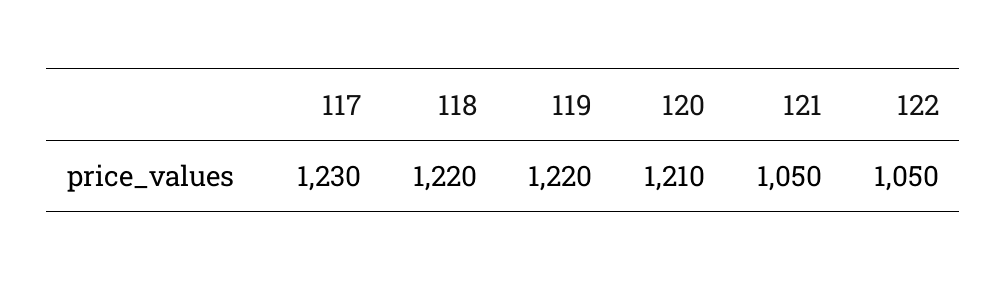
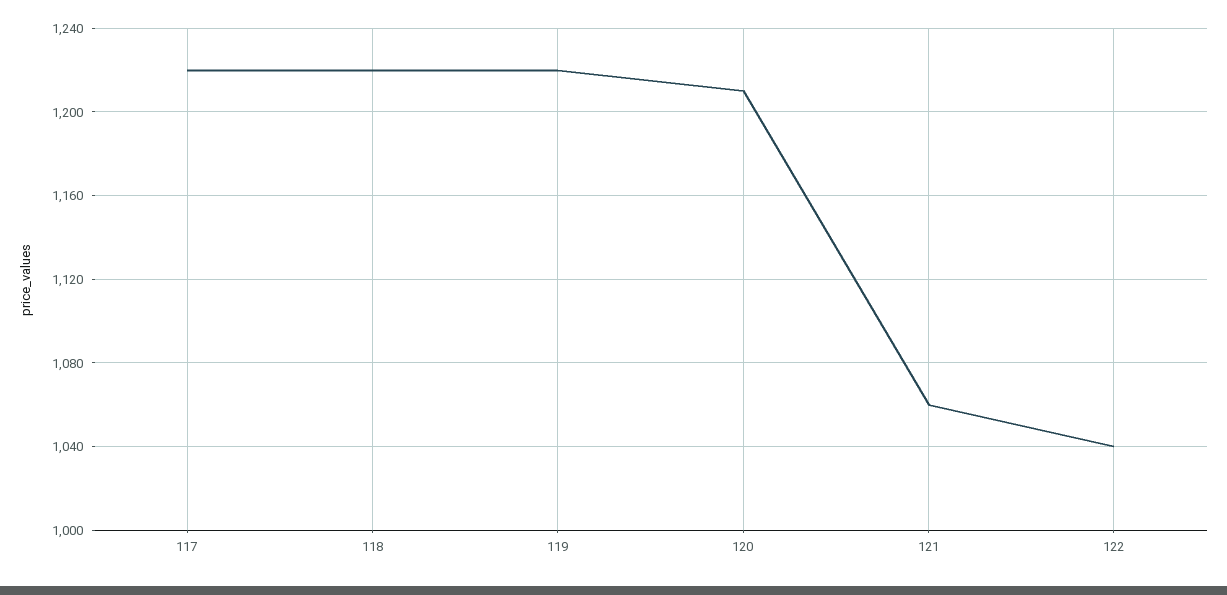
117: 1230 -> 1220
121: 1050 -> 1060
122: 1050 -> 1040

